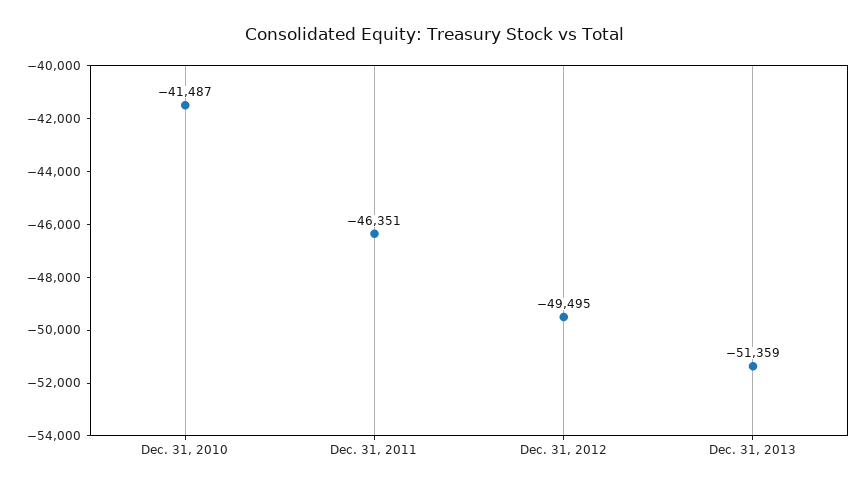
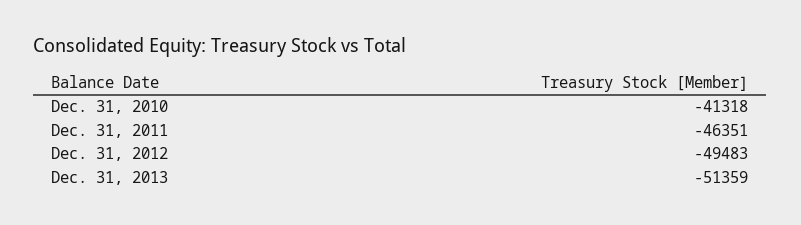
Dec. 31, 2010: -41487 -> -41318
Dec. 31, 2012: -49495 -> -49483

